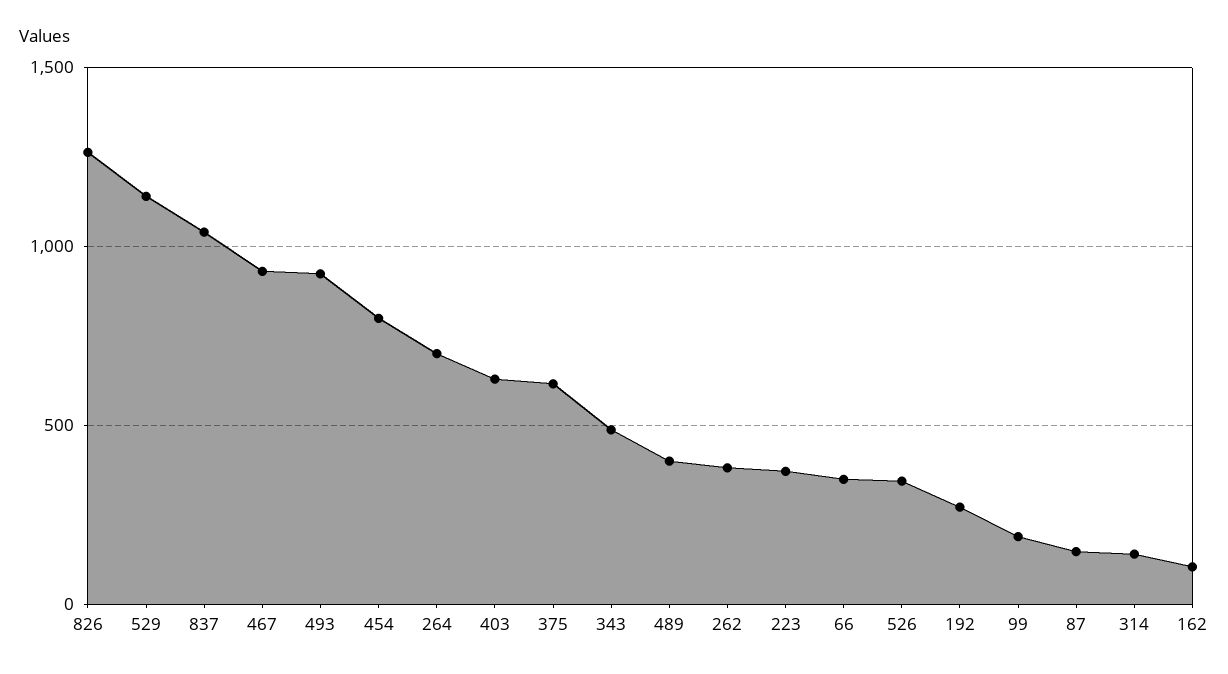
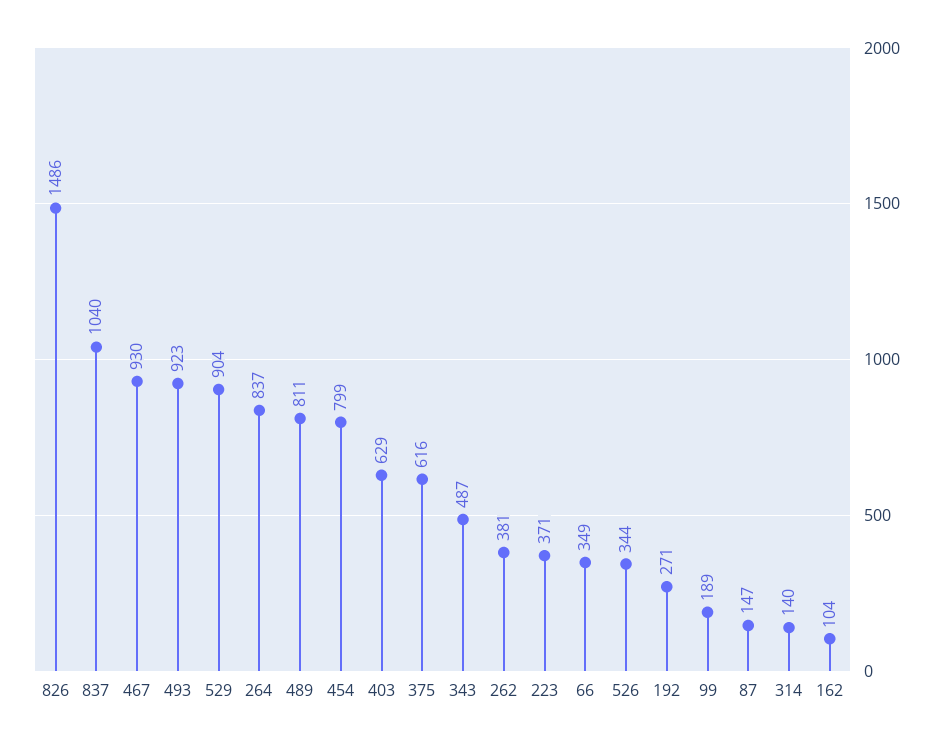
826: 1250 -> 1486
529: 1150 -> 904
264: 700 -> 837
489: 400 -> 811

